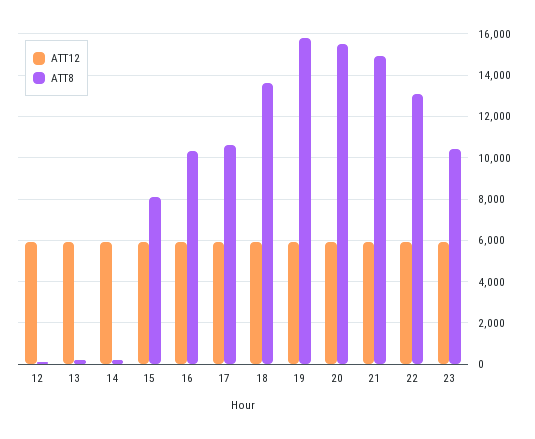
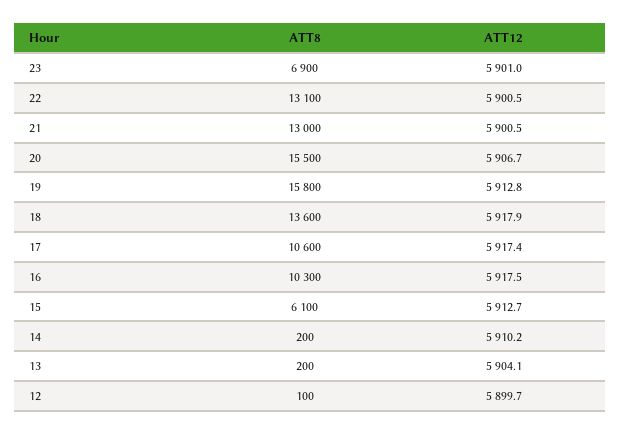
ATT8, 15: 8000 -> 6100
ATT8, 21: 15000 -> 13000
ATT8, 23: 10500 -> 6900

